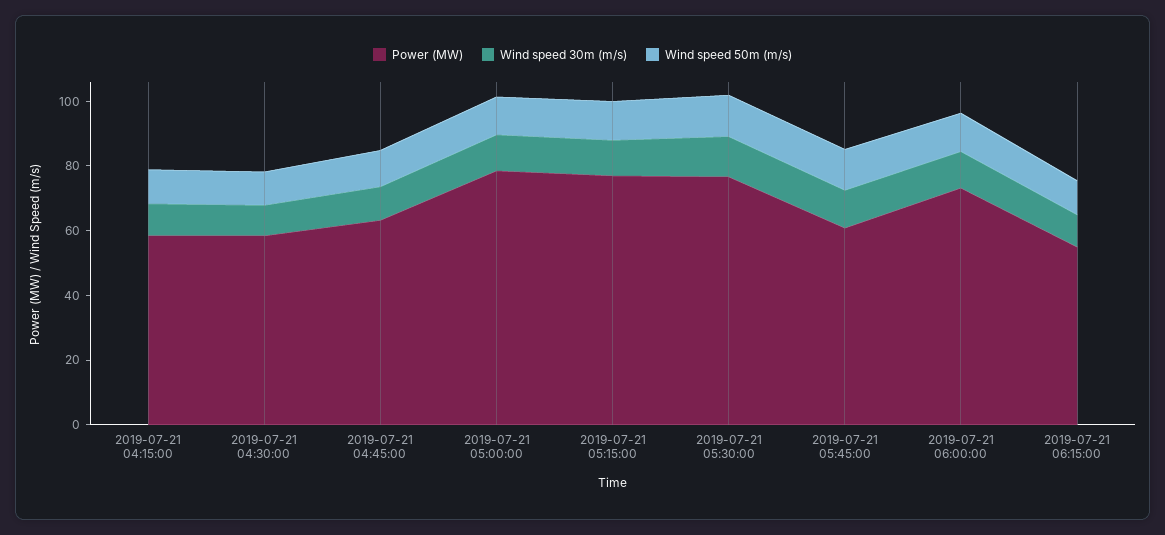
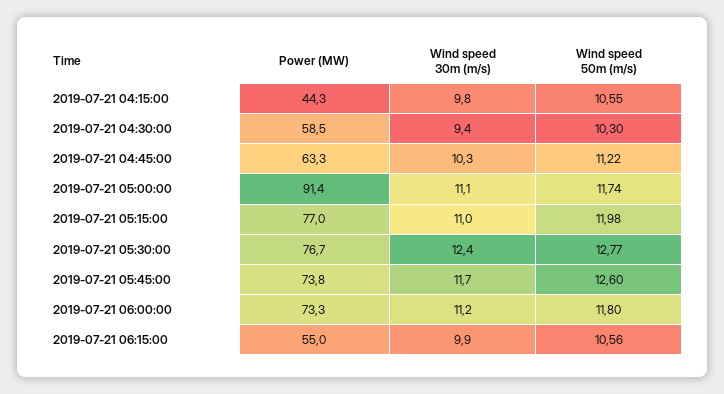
Power (MW), 2019-07-21 04:15:00: 60 -> 44.3
Power (MW), 2019-07-21 05:00:00: 80 -> 91.4
Power (MW), 2019-07-21 05:45:00: 60 -> 73.8

